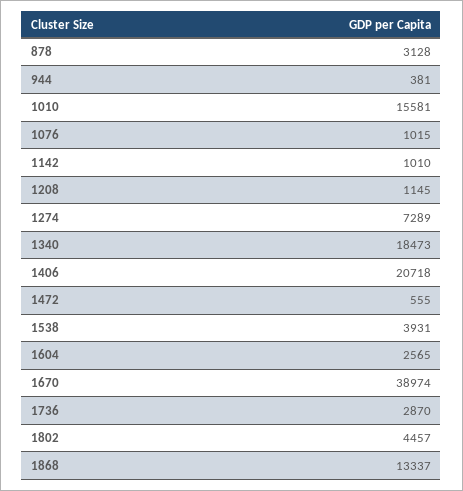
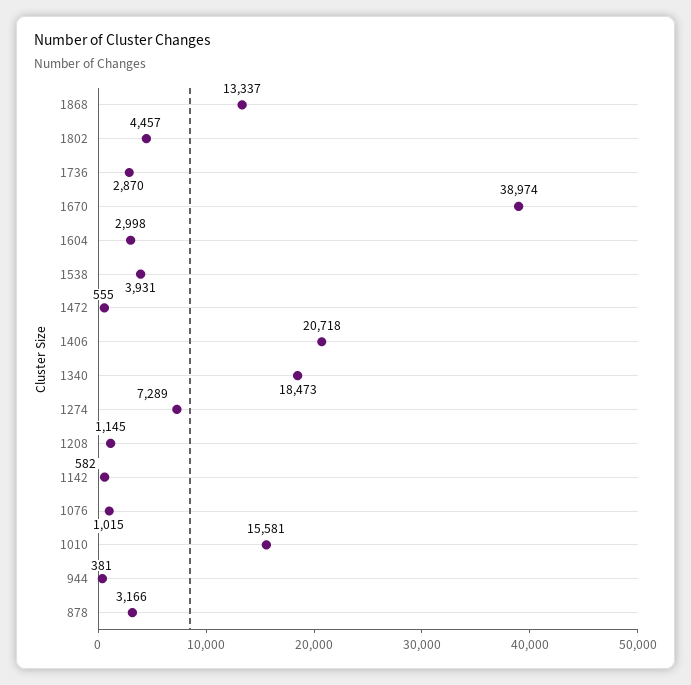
878: 3128 -> 3166
1142: 1010 -> 582
1604: 2565 -> 2998

